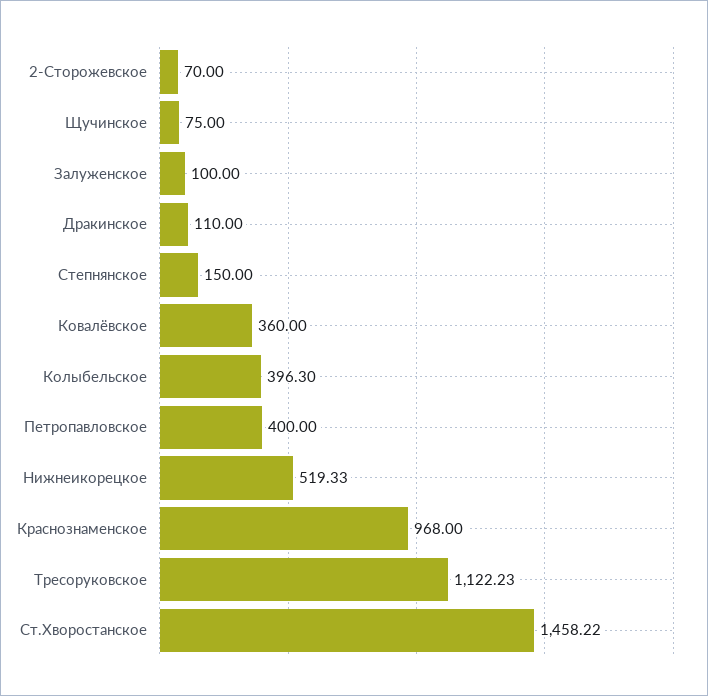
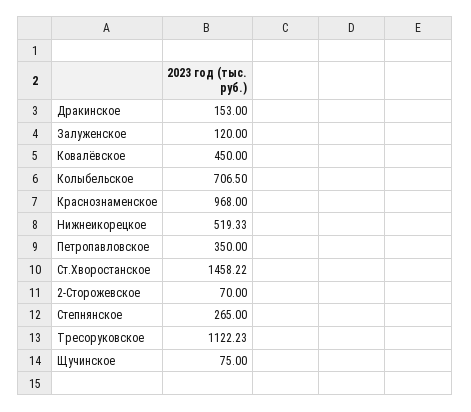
Залуженское: 100 -> 120
Дракинское: 110 -> 153
Степнянское: 150 -> 265
Ковалёвское: 360 -> 450
Колыбельское: 396.3 -> 706.5
Петропавловское: 400 -> 350

